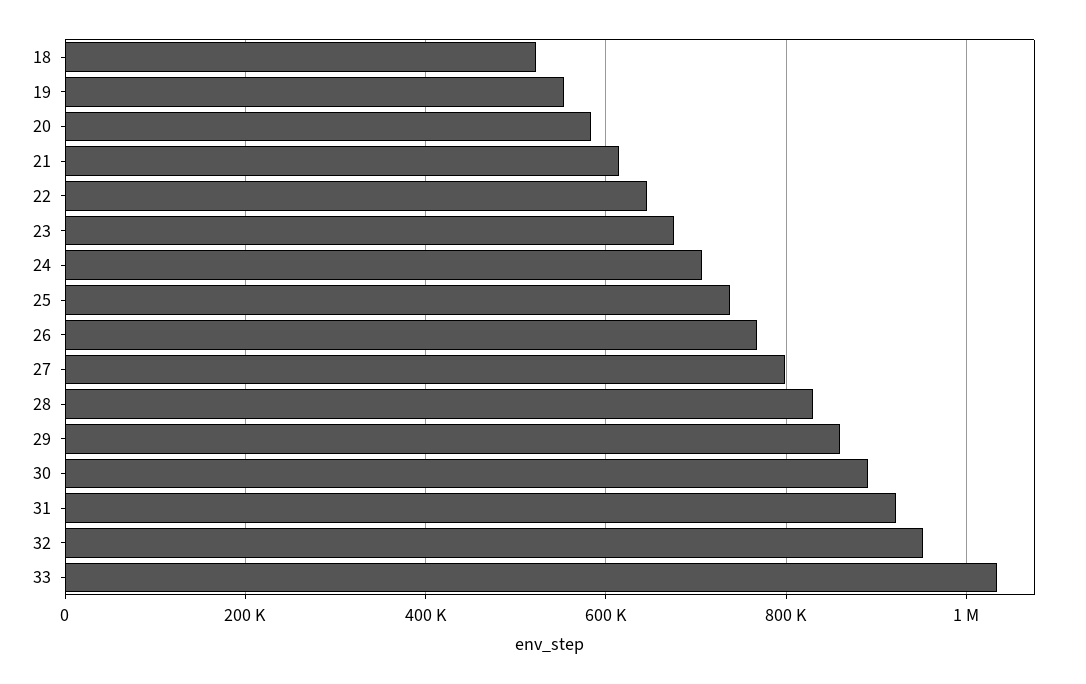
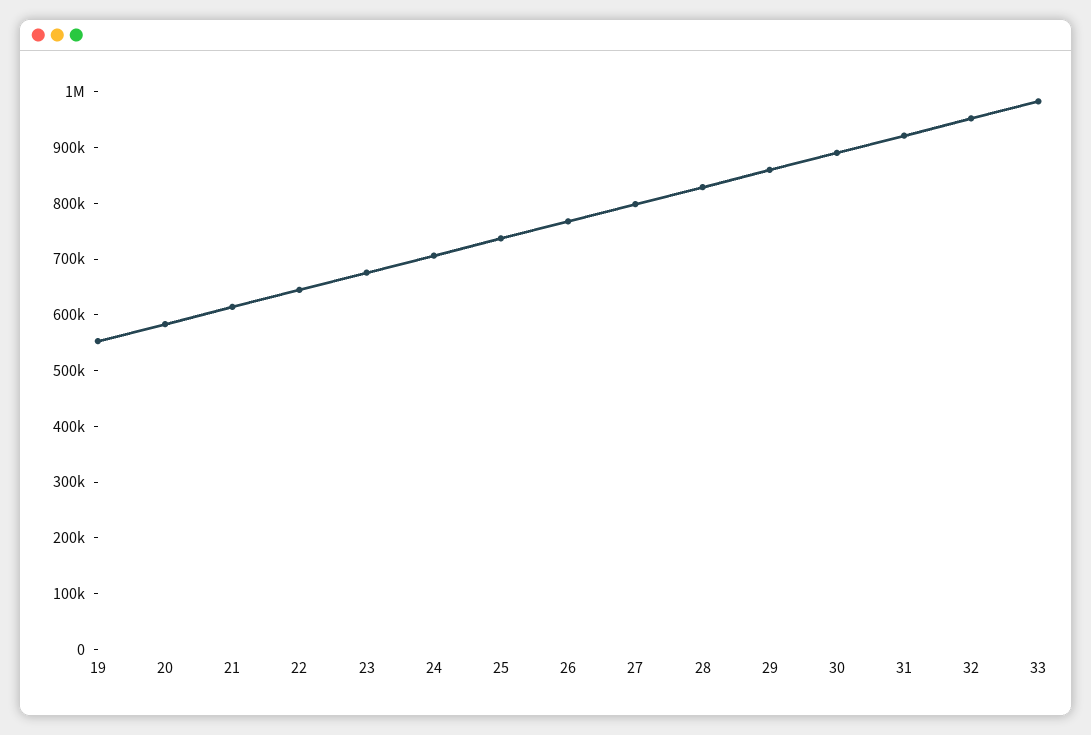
18: 520000 -> none
33: 1040000 -> 980000

